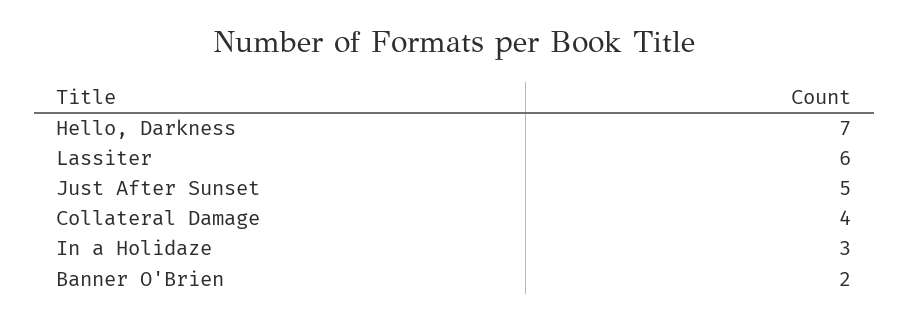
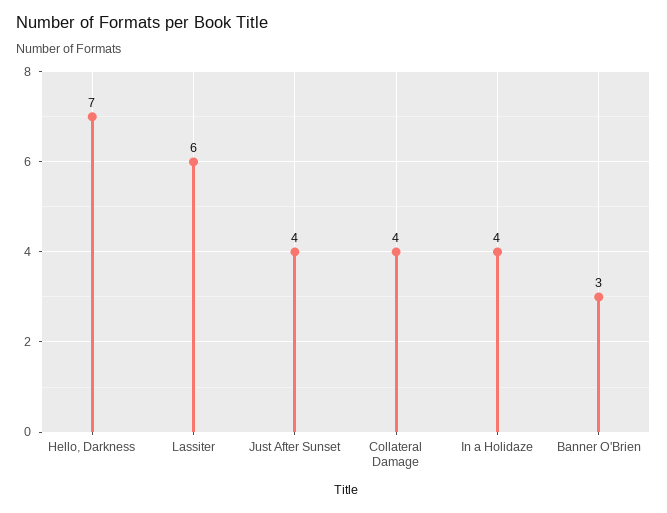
Just After Sunset: 5 -> 4
In a Holidaze: 3 -> 4
Banner O'Brien: 2 -> 3

